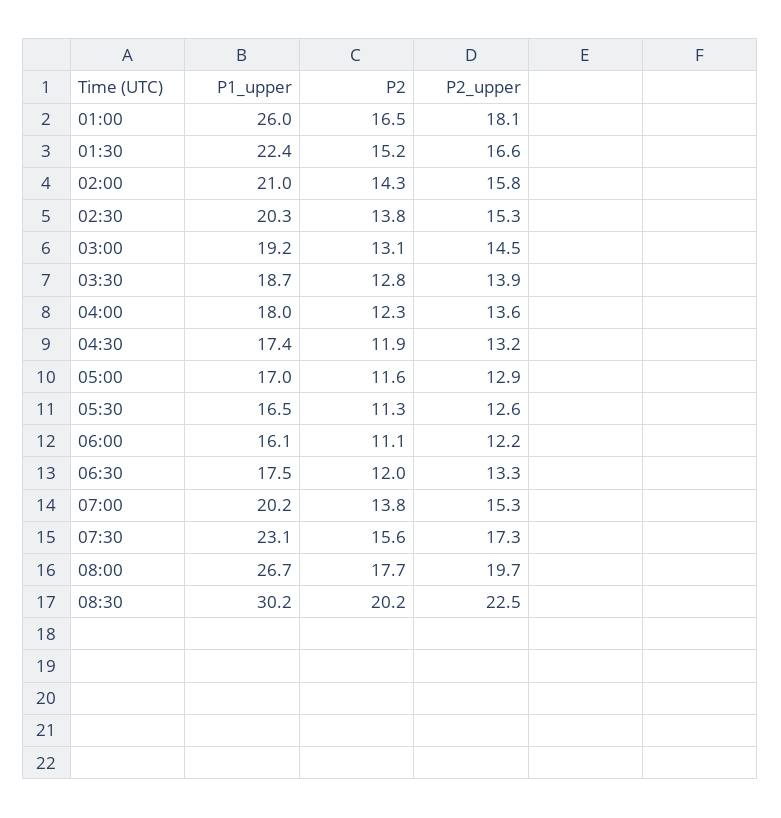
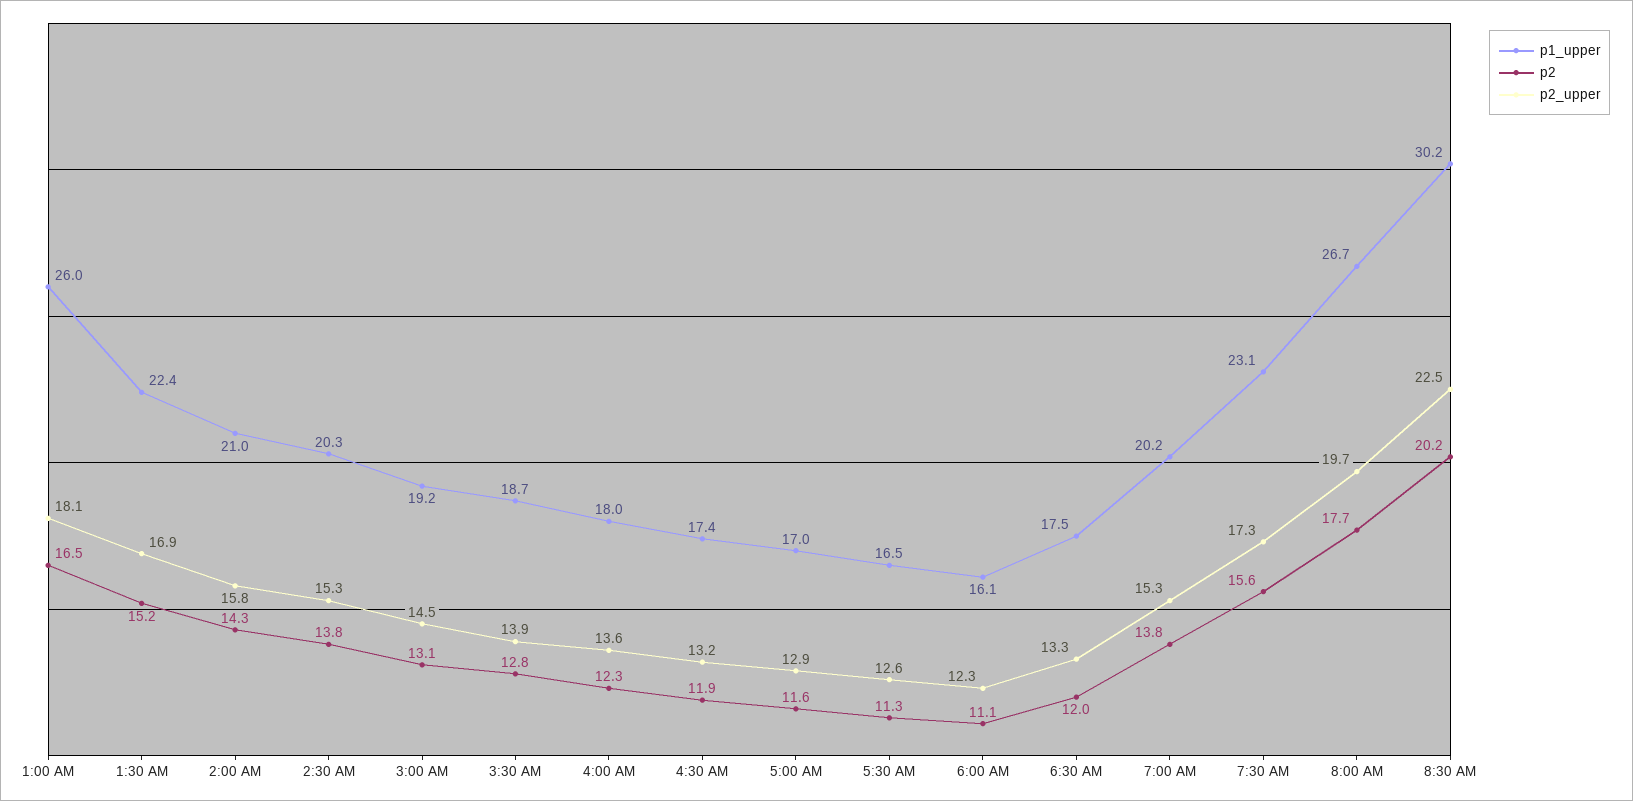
P2_upper, 01:30: 16.6 -> 16.9
P2_upper, 06:00: 12.2 -> 12.3

